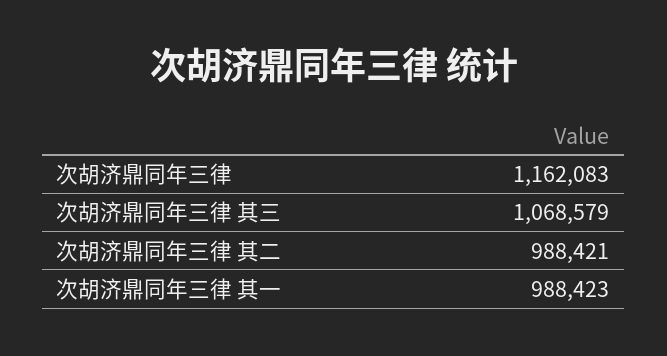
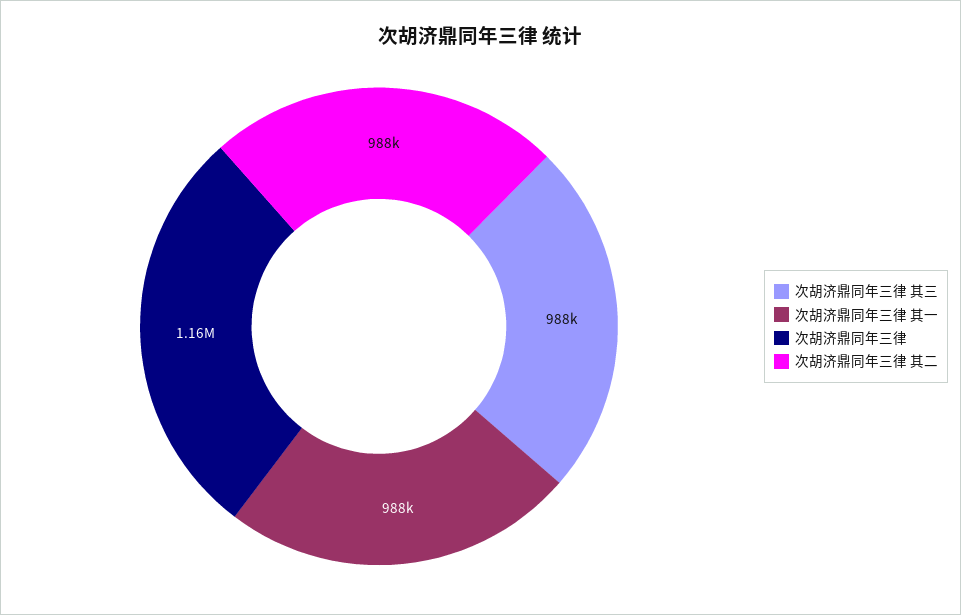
次胡济鼎同年三律 其三: 1068579 -> 988000

